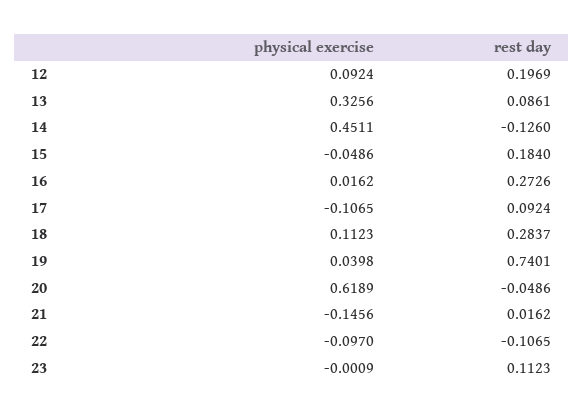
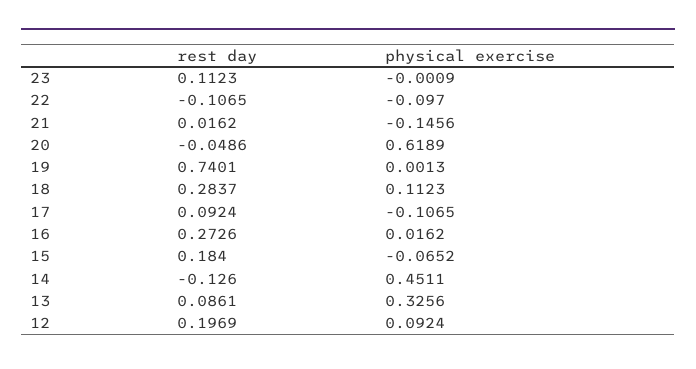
physical exercise, 15: -0.0486 -> -0.0652
physical exercise, 19: 0.0398 -> 0.0013

